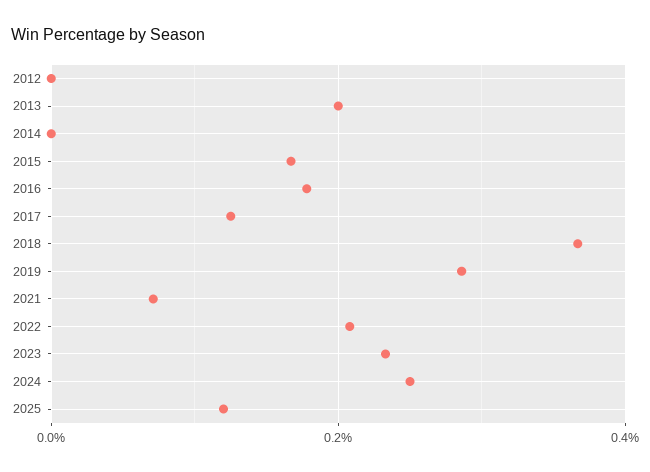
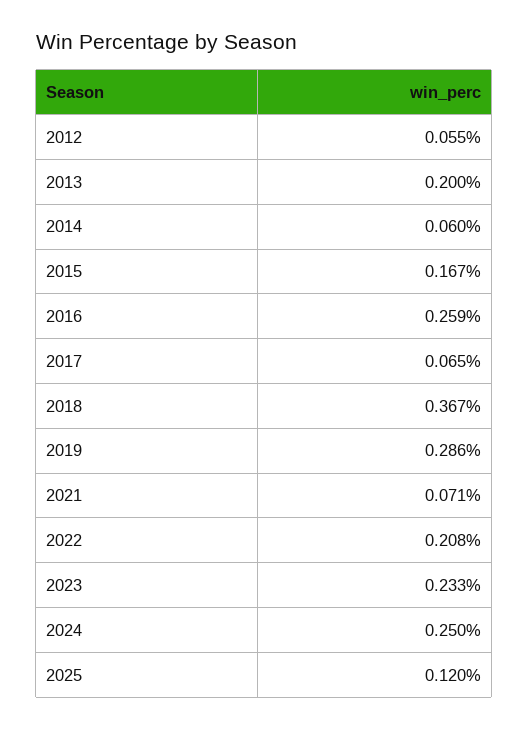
2012: 0 -> 0.055
2014: 0 -> 0.06
2016: 0.18 -> 0.259
2017: 0.12 -> 0.065

